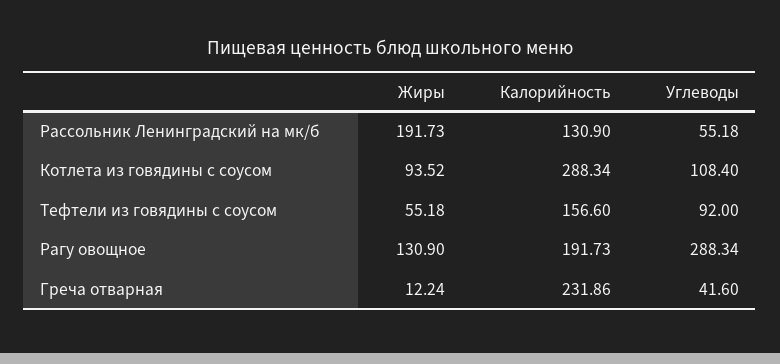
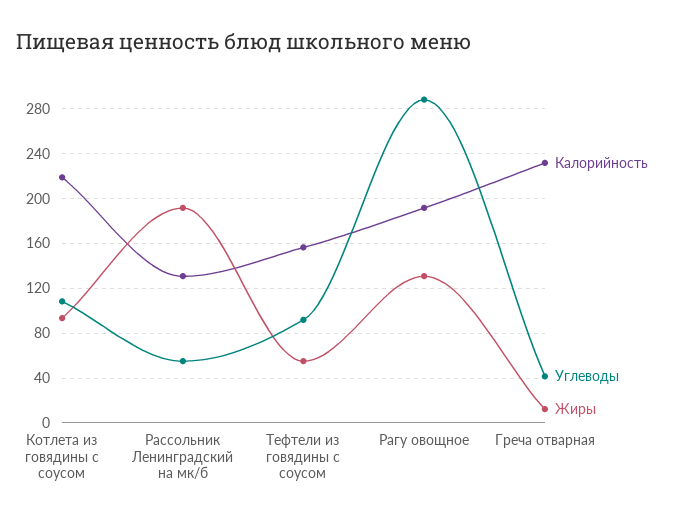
Калорийность, Котлета из говядины с соусом: 288.34 -> 220

